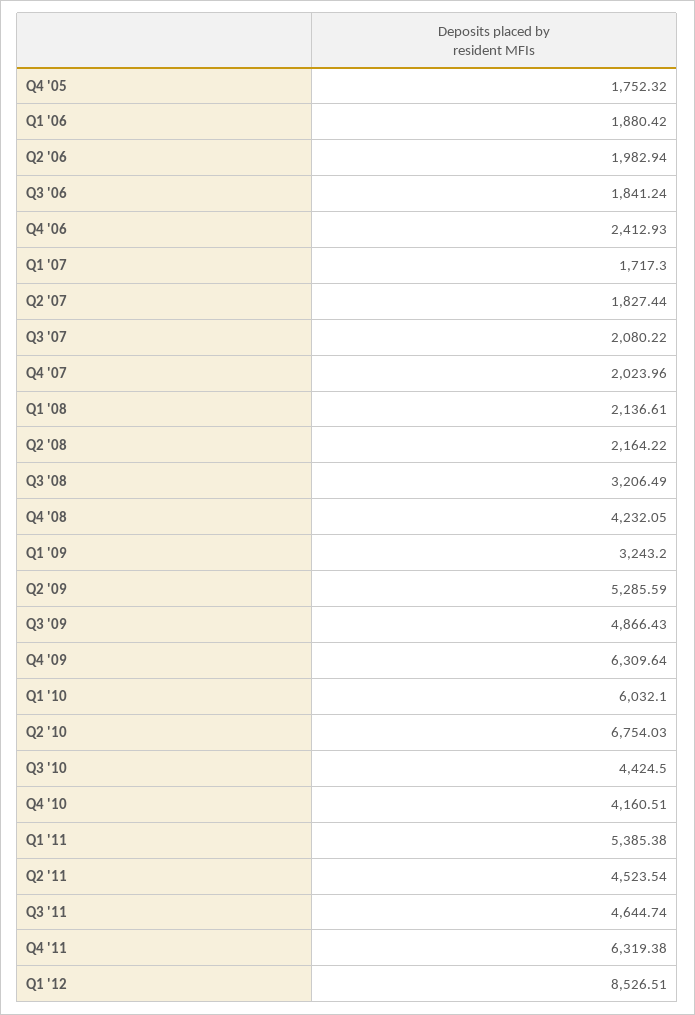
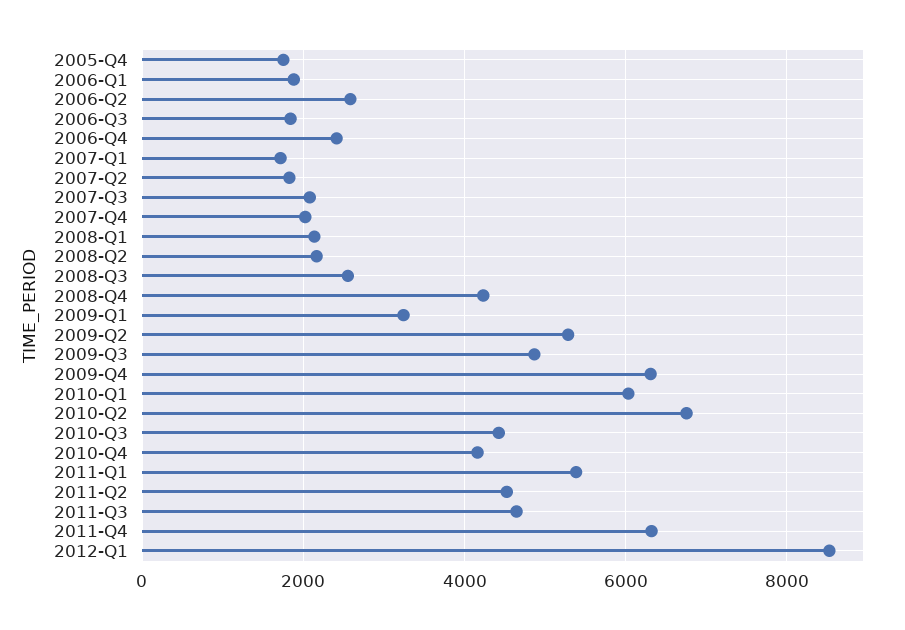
Q2 '06: 1982.94 -> 2600
Q3 '08: 3206.49 -> 2600

